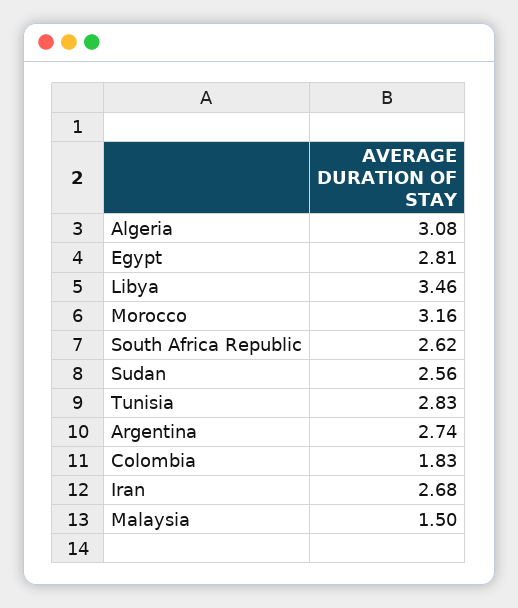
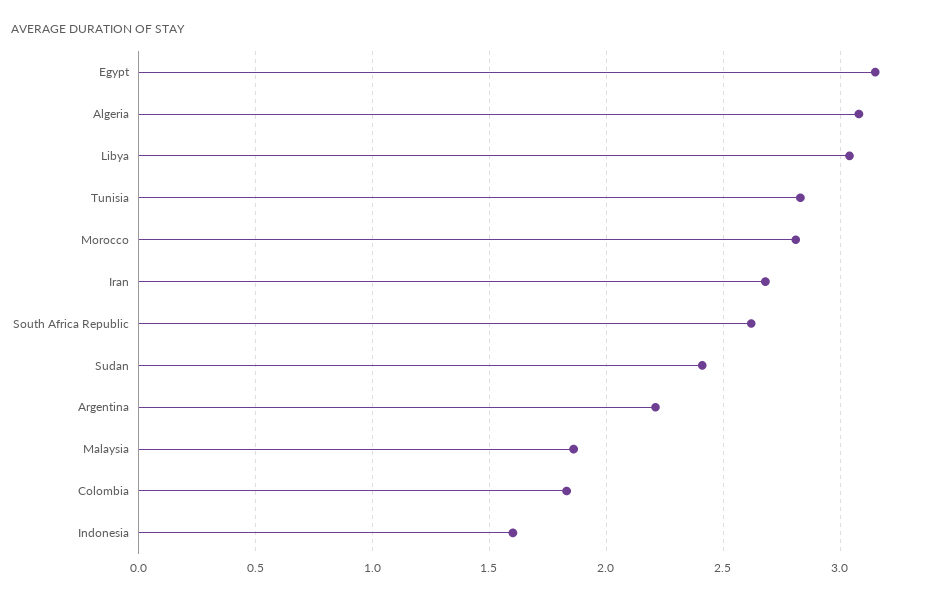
Egypt: 2.81 -> 3.15
Libya: 3.46 -> 3.05
Morocco: 3.16 -> 2.8
Sudan: 2.56 -> 2.4
Argentina: 2.74 -> 2.2
Malaysia: 1.5 -> 1.85
Indonesia: none -> 1.6

